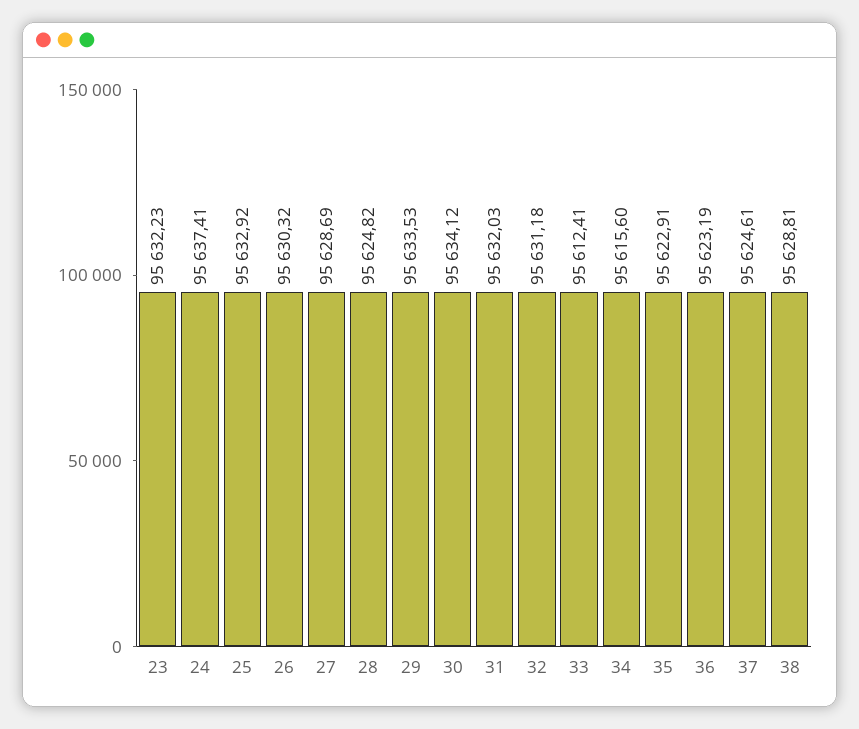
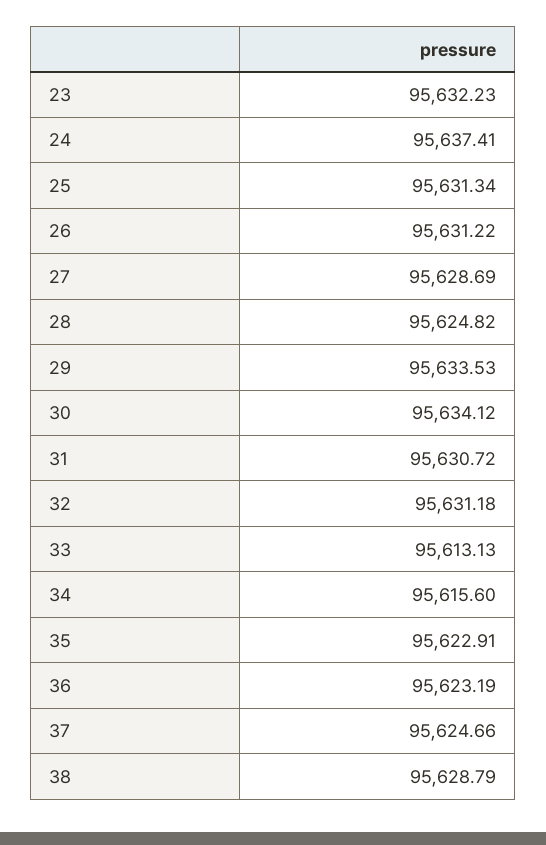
25: 95632.92 -> 95631.34
26: 95630.32 -> 95631.22
31: 95632.03 -> 95630.72
33: 95612.41 -> 95613.13
37: 95624.61 -> 95624.66
38: 95628.81 -> 95628.79

